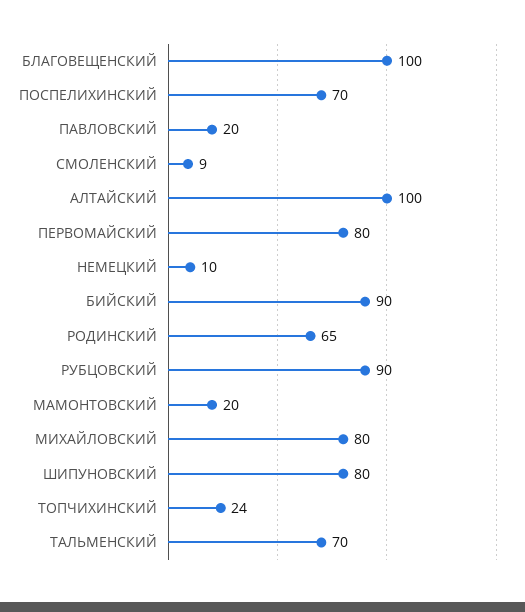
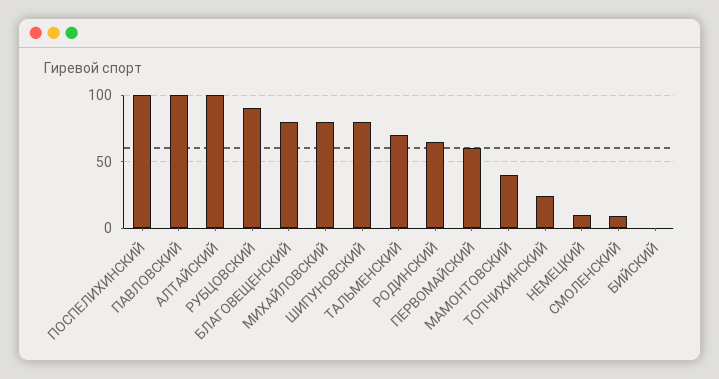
БЛАГОВЕЩЕНСКИЙ: 100 -> 80
ПОСПЕЛИХИНСКИЙ: 70 -> 100
ПАВЛОВСКИЙ: 20 -> 100
ПЕРВОМАЙСКИЙ: 80 -> 60
БИЙСКИЙ: 90 -> 0
МАМОНТОВСКИЙ: 20 -> 40

